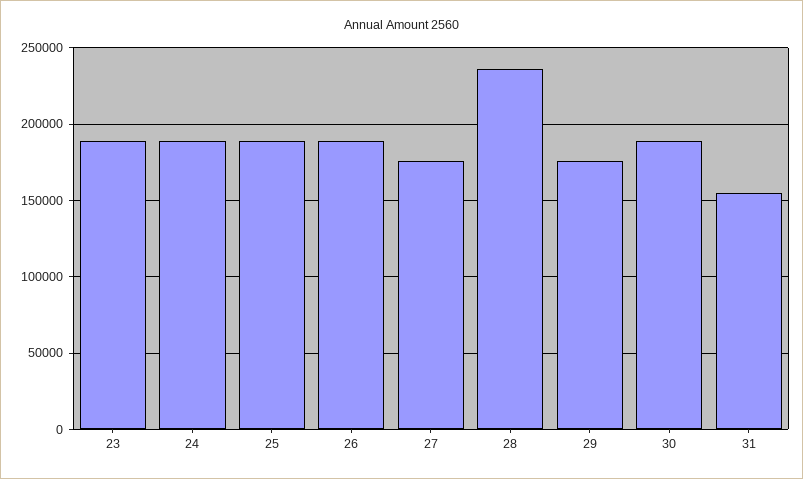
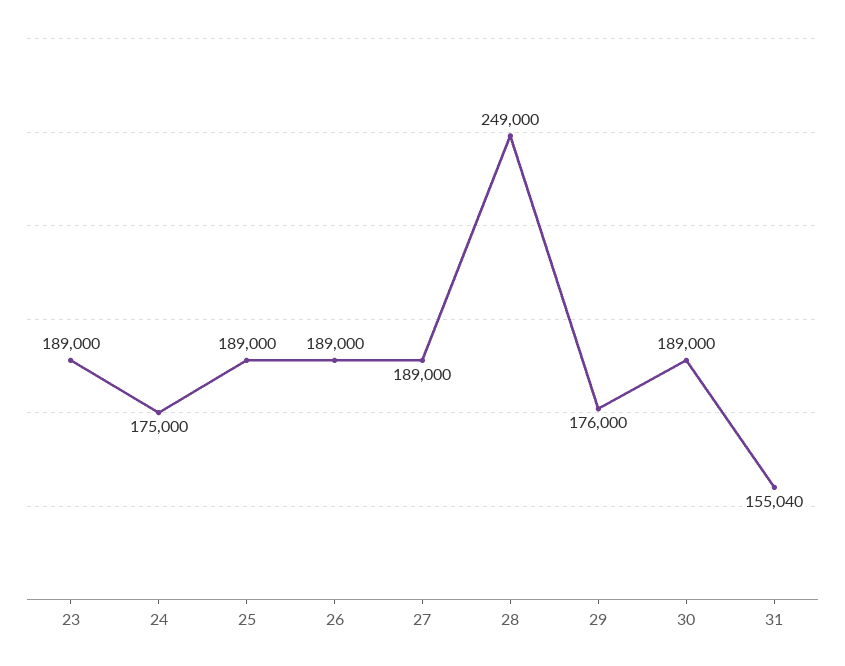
24: 190000 -> 175000
27: 175000 -> 189000
28: 235000 -> 249000

